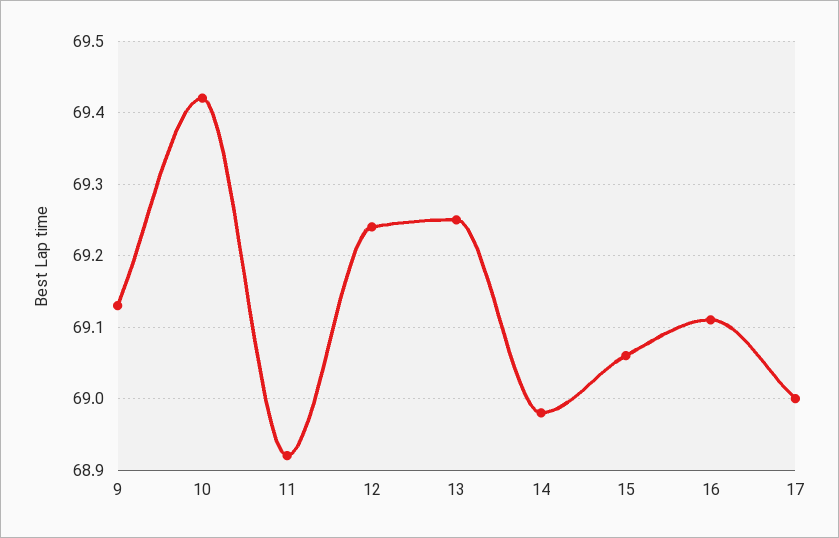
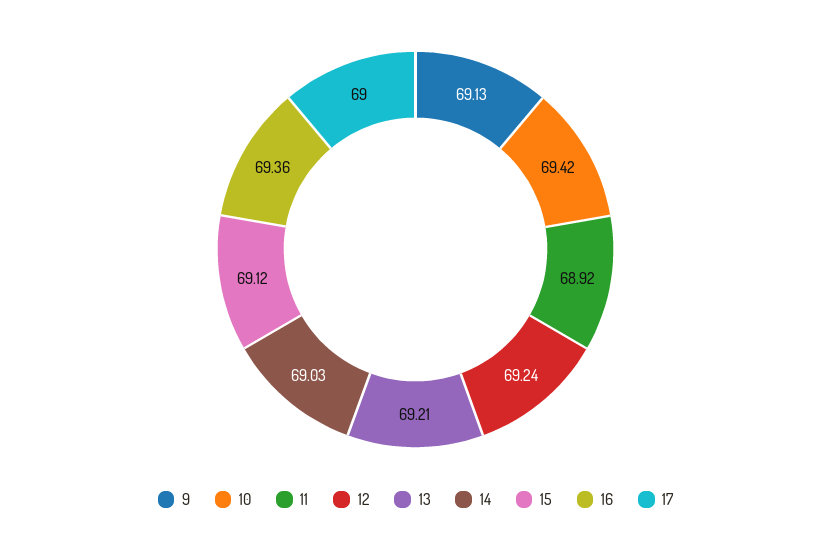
13: 69.25 -> 69.21
14: 68.98 -> 69.03
15: 69.06 -> 69.12
16: 69.11 -> 69.36

